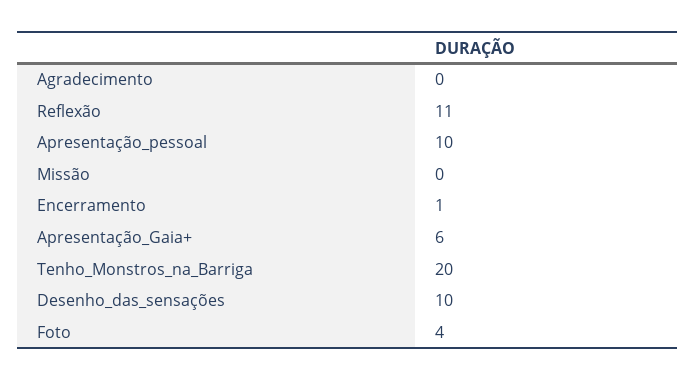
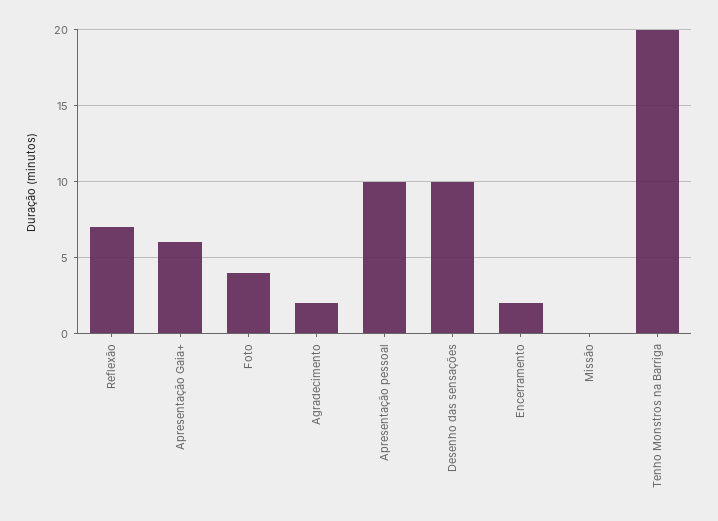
Agradecimento: 0 -> 2
Reflexão: 11 -> 7
Encerramento: 1 -> 2

